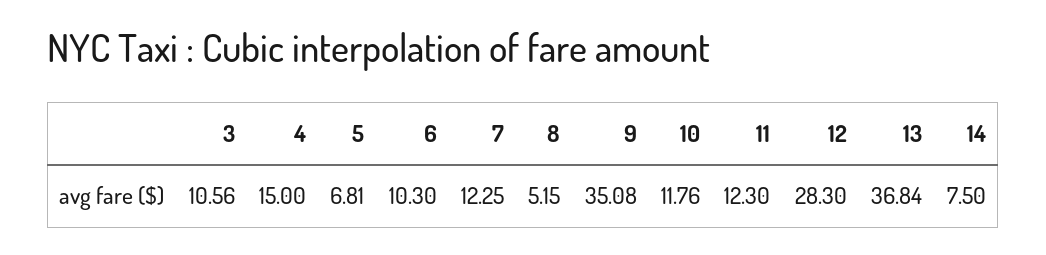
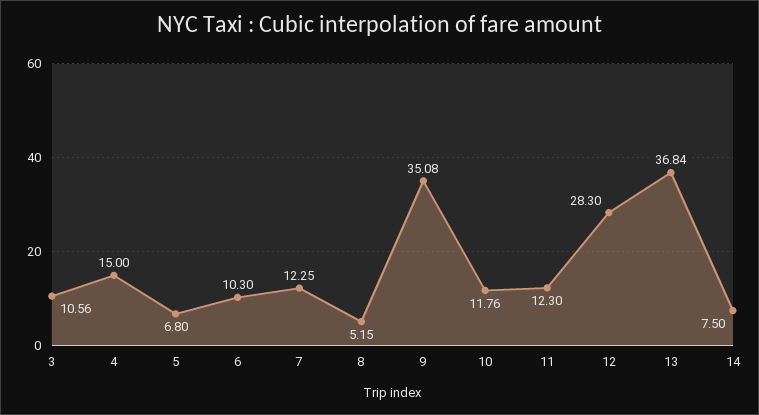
5: 6.81 -> 6.8

